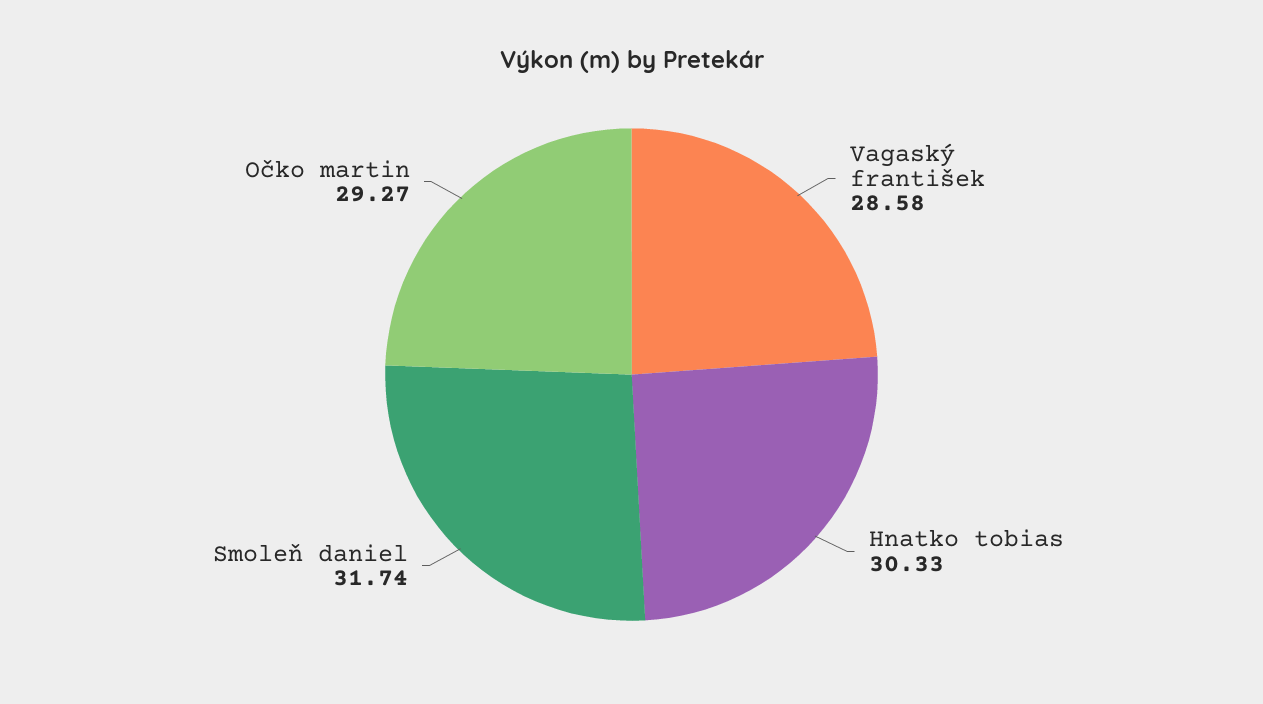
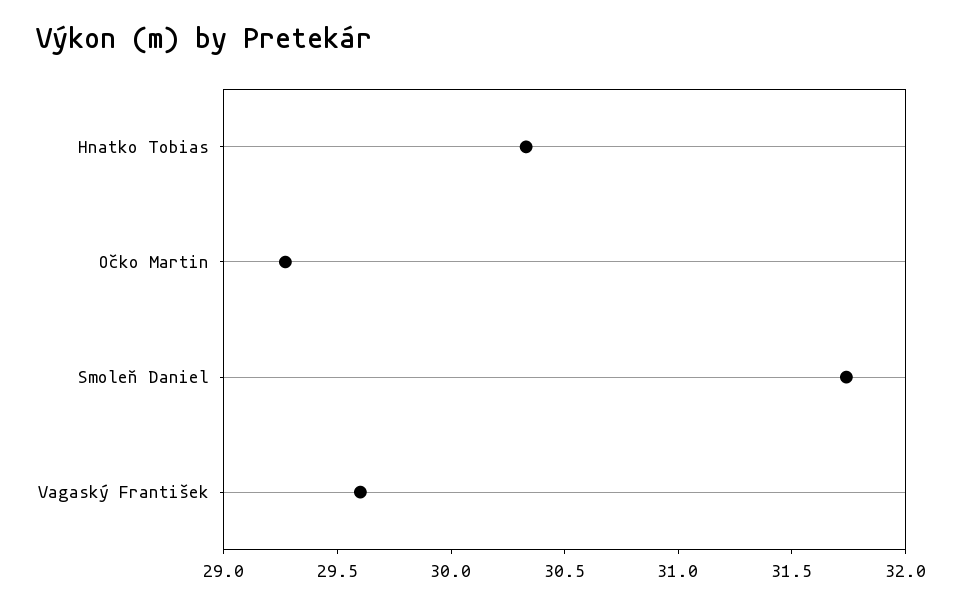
Vagaský františek: 28.58 -> 29.6

